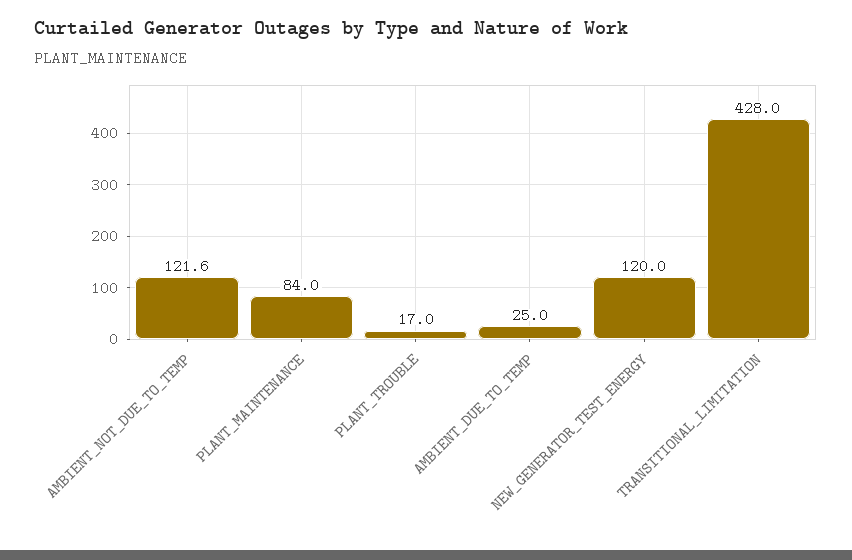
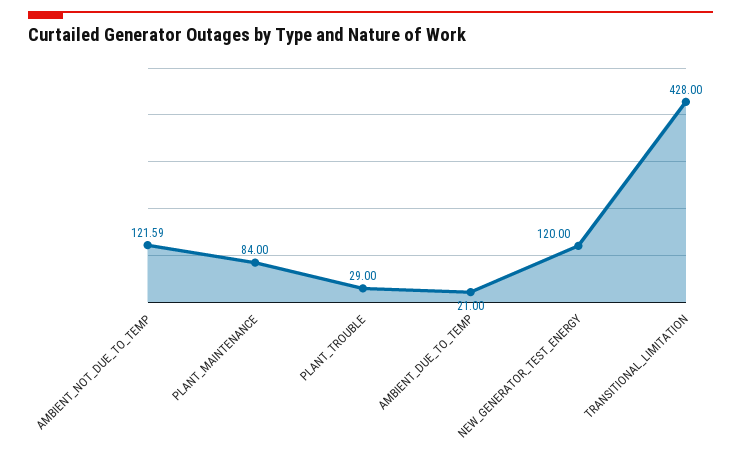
PLANT_TROUBLE: 17 -> 29
AMBIENT_DUE_TO_TEMP: 25 -> 21

